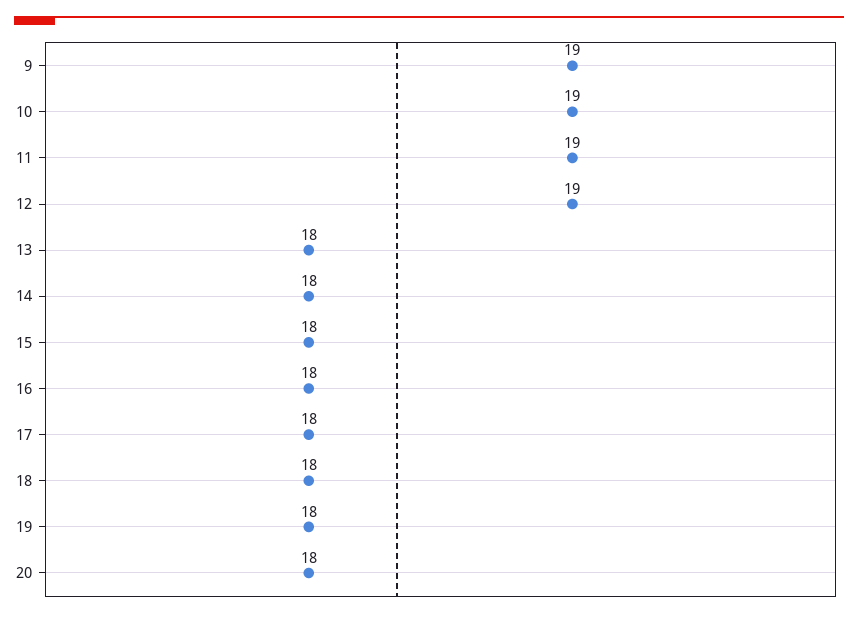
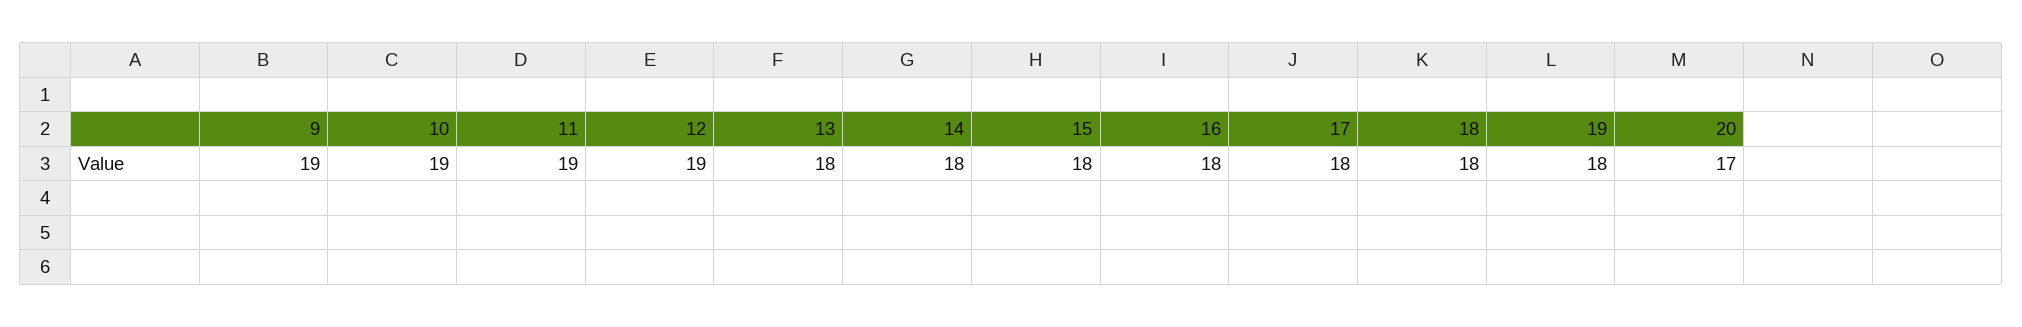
20: 18 -> 17

